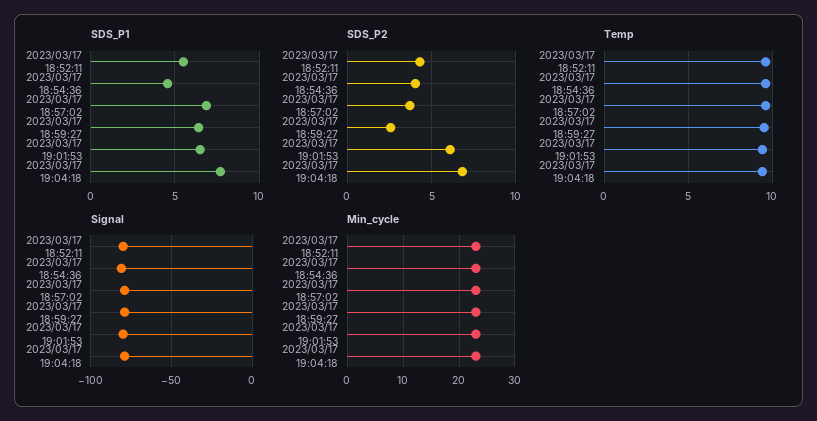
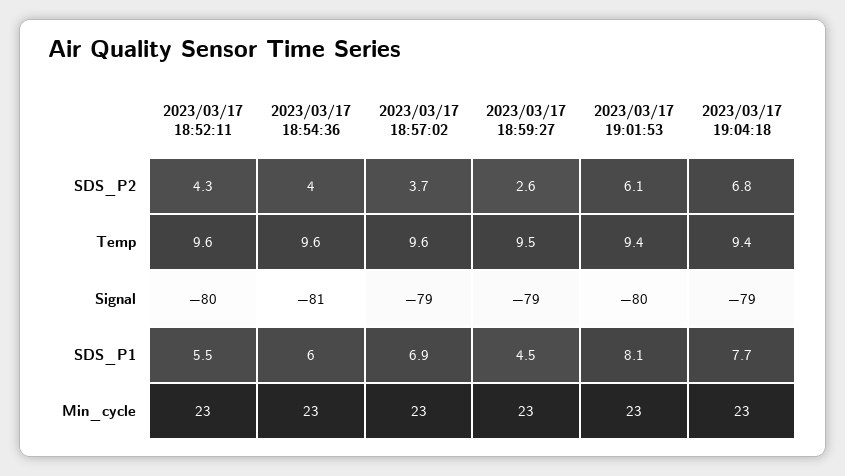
SDS_P1, 2023/03/17 18:54:36: 4.5 -> 6
SDS_P1, 2023/03/17 18:59:27: 6.5 -> 4.5
SDS_P1, 2023/03/17 19:01:53: 6.5 -> 8.1

